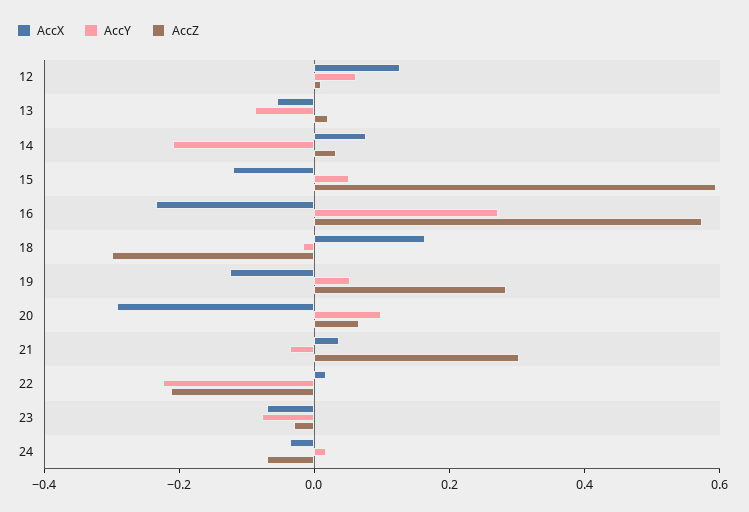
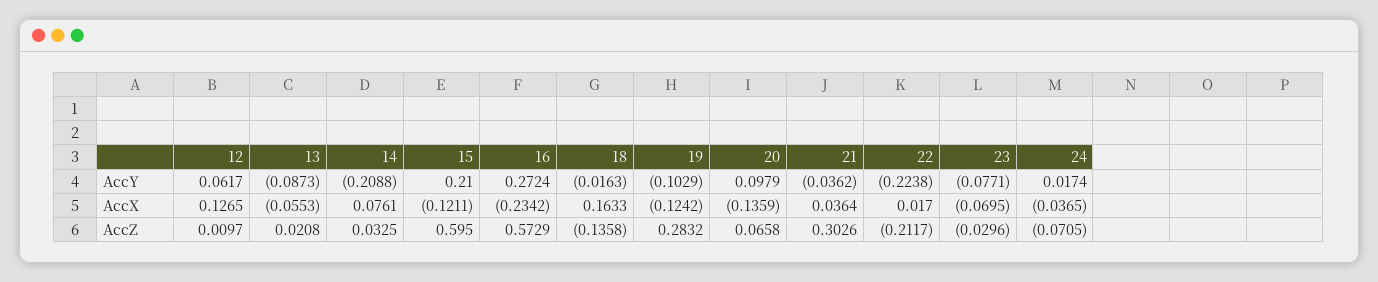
AccY, 15: 0.05 -> 0.21
AccZ, 18: -0.3 -> -0.1358
AccY, 19: 0.05 -> -0.1029
AccX, 20: -0.3 -> -0.1359

